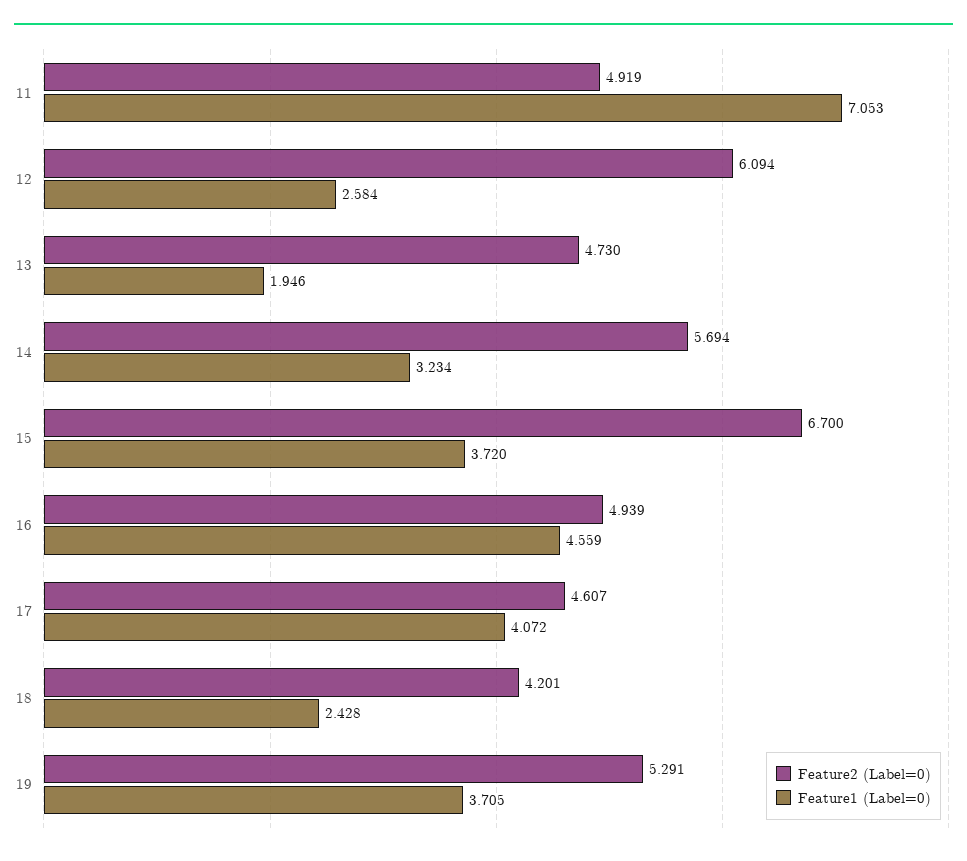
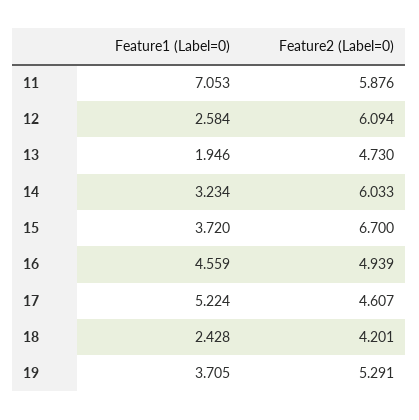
Feature2 (Label=0), 11: 4.919 -> 5.876
Feature2 (Label=0), 14: 5.694 -> 6.033
Feature1 (Label=0), 17: 4.072 -> 5.224

